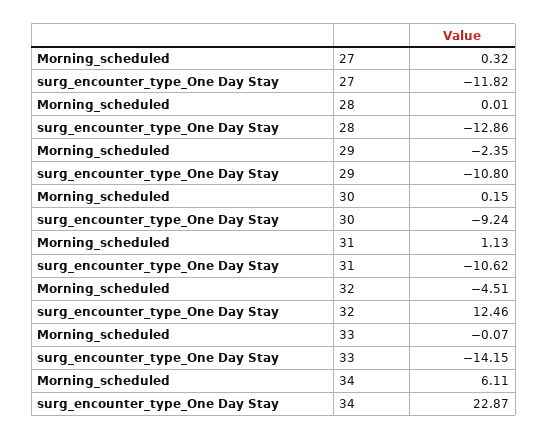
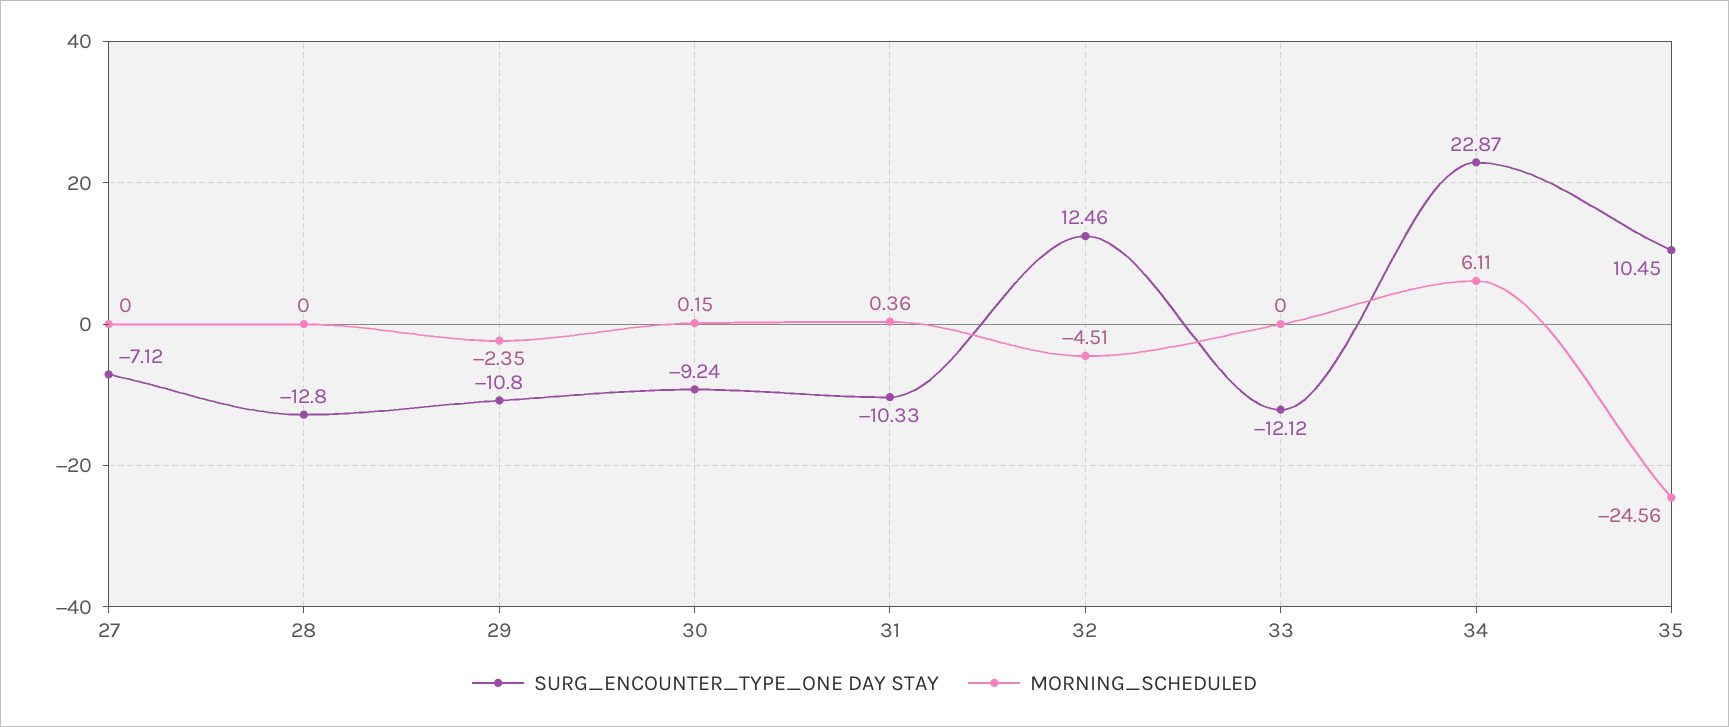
Morning_scheduled, 27: 0.32 -> 0
surg_encounter_type_One Day Stay, 27: -11.82 -> -7.12
Morning_scheduled, 28: 0.01 -> 0
surg_encounter_type_One Day Stay, 28: -12.86 -> -12.8
Morning_scheduled, 31: 1.13 -> 0.36
surg_encounter_type_One Day Stay, 31: -10.62 -> -10.33
Morning_scheduled, 33: -0.07 -> 0
surg_encounter_type_One Day Stay, 33: -14.15 -> -12.12
surg_encounter_type_One Day Stay, 35: none -> 10.45
Morning_scheduled, 35: none -> -24.56

